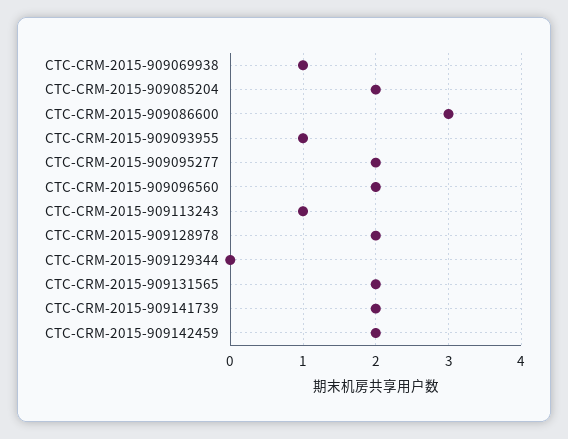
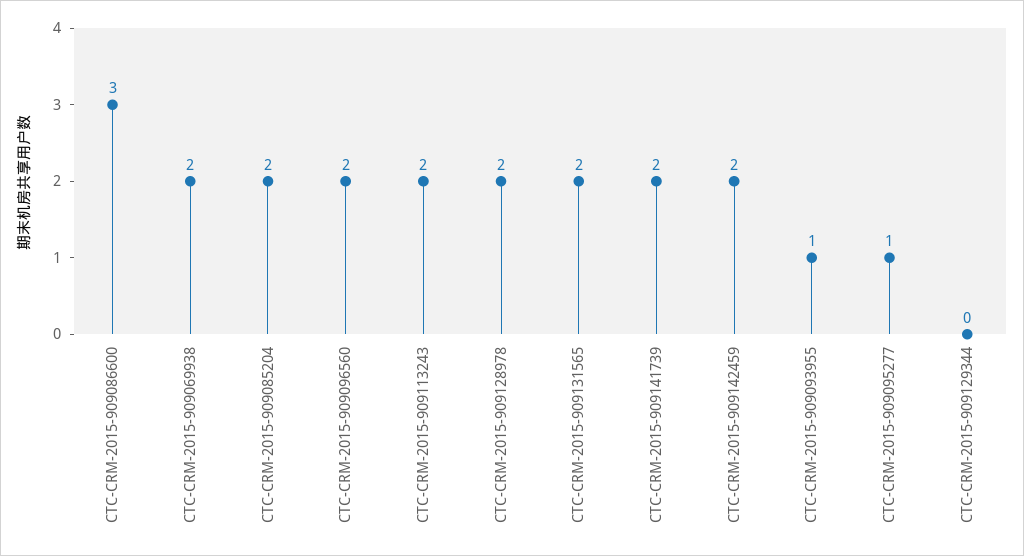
CTC-CRM-2015-909069938: 1 -> 2
CTC-CRM-2015-909095277: 2 -> 1
CTC-CRM-2015-909113243: 1 -> 2

